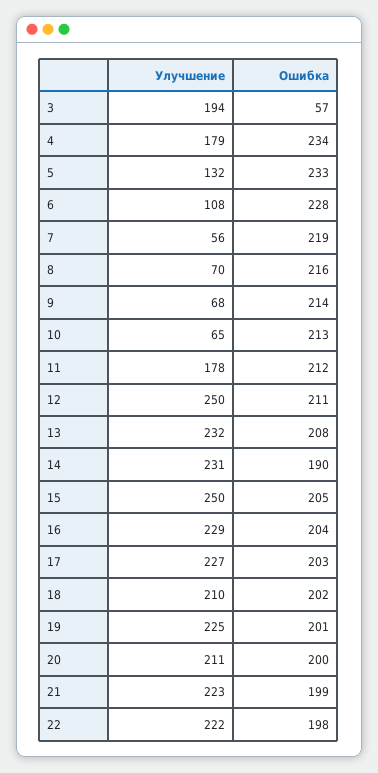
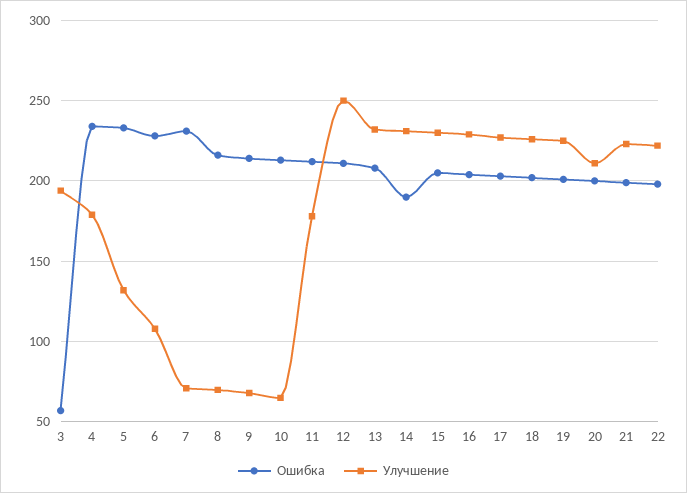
Улучшение, 7: 56 -> 70
Ошибка, 7: 219 -> 230
Улучшение, 15: 250 -> 230
Улучшение, 18: 210 -> 225

